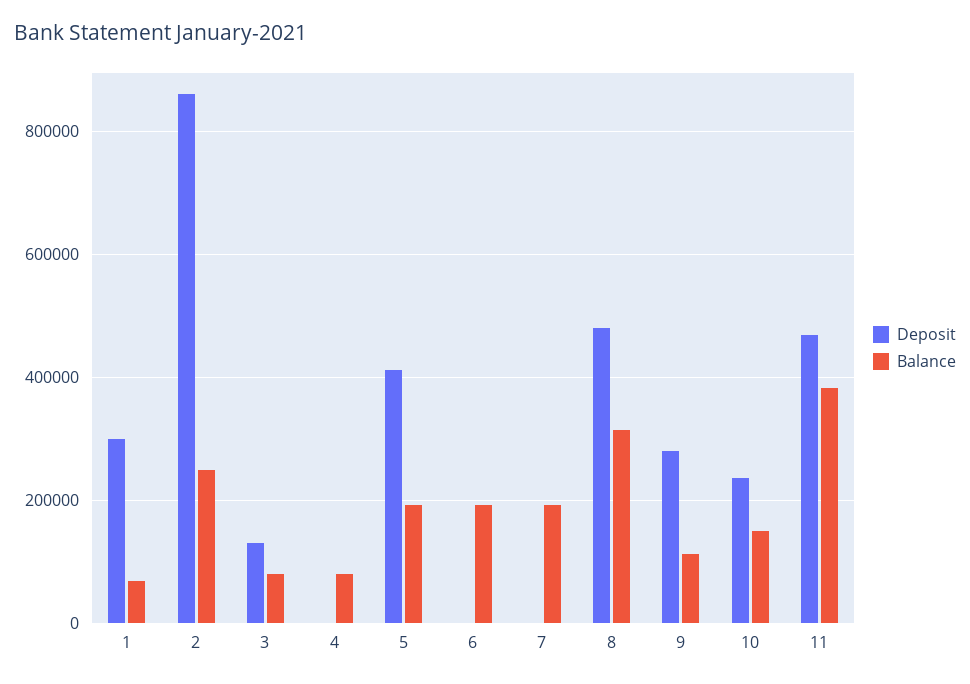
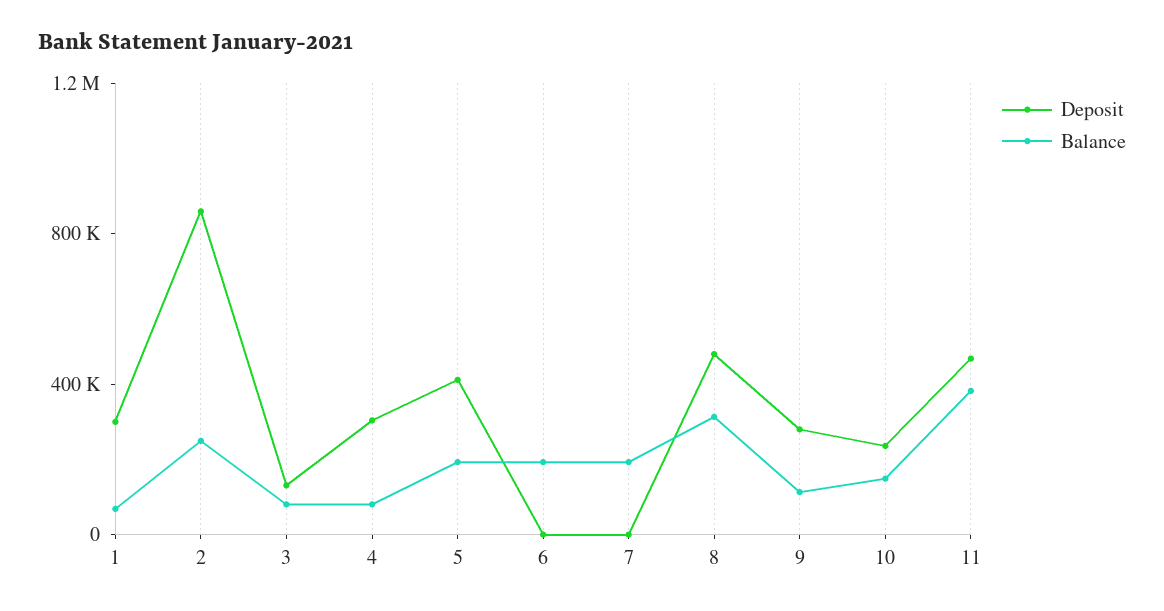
Deposit, 4: 0 -> 300000

